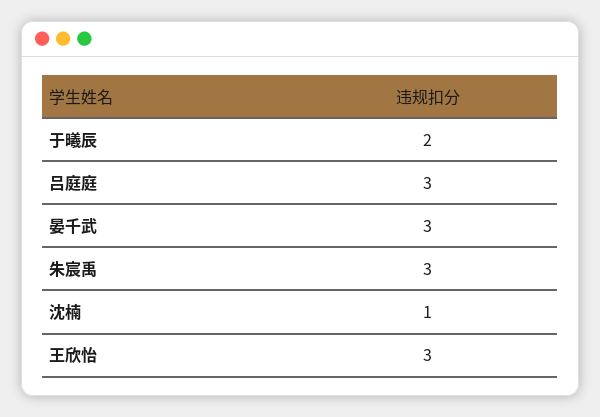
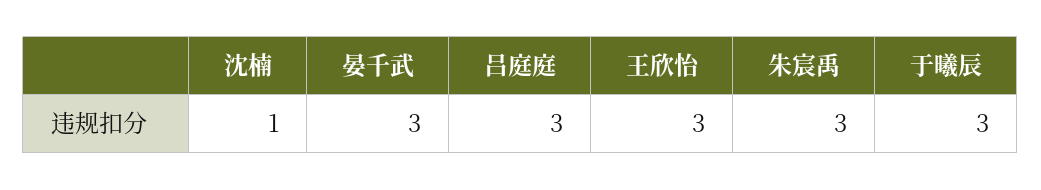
于曦辰: 2 -> 3

